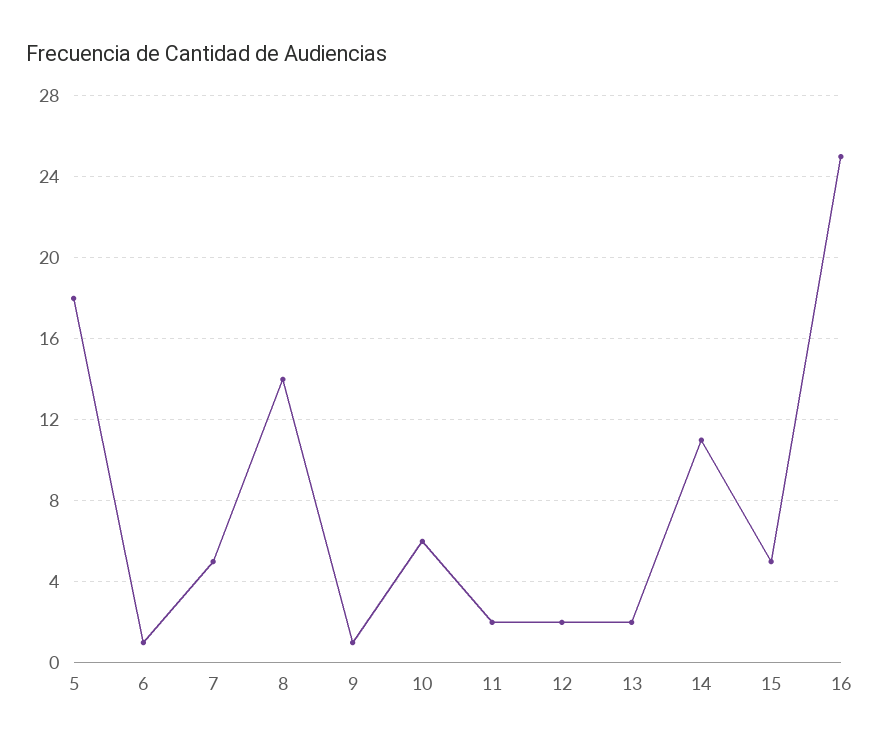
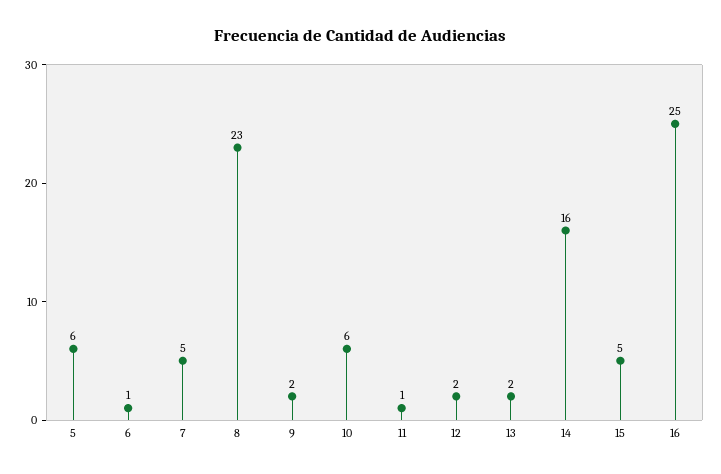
5: 18 -> 6
8: 14 -> 23
9: 1 -> 2
11: 2 -> 1
14: 11 -> 16

